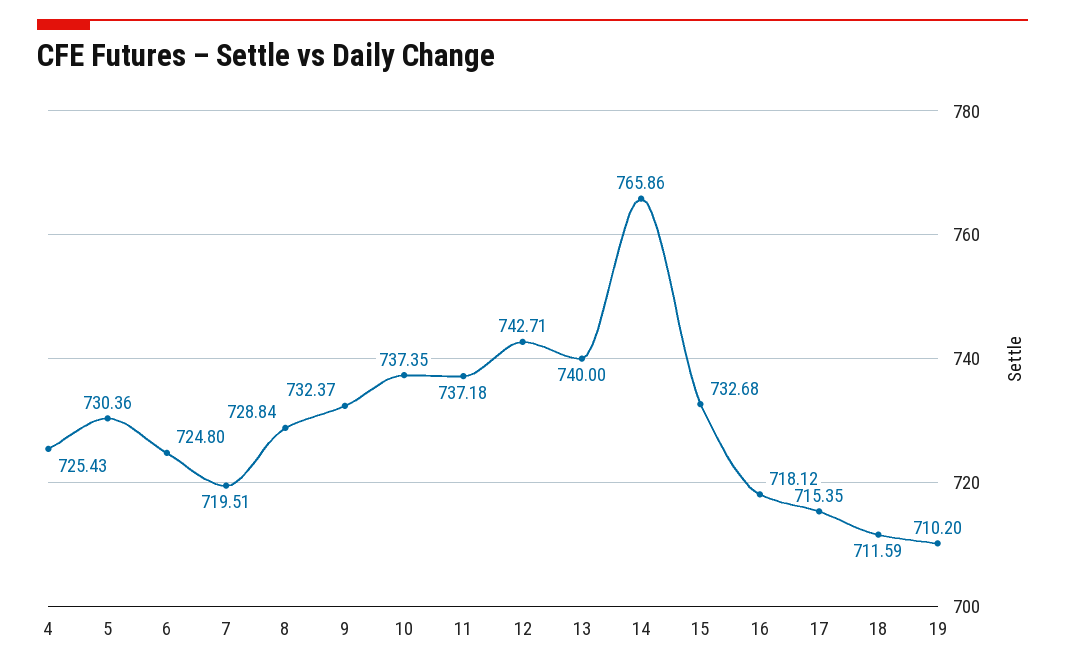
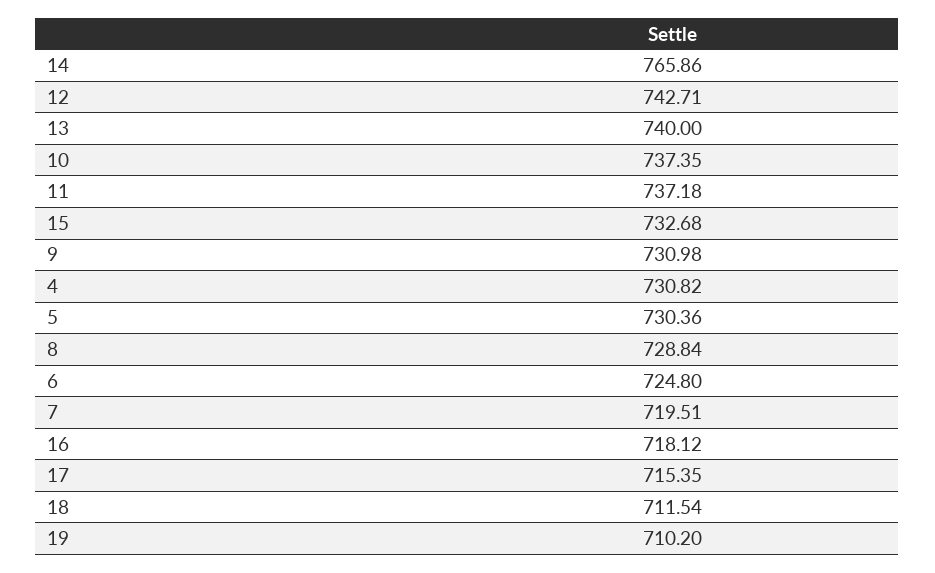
4: 725.43 -> 730.82
9: 732.37 -> 730.98
18: 711.59 -> 711.54

